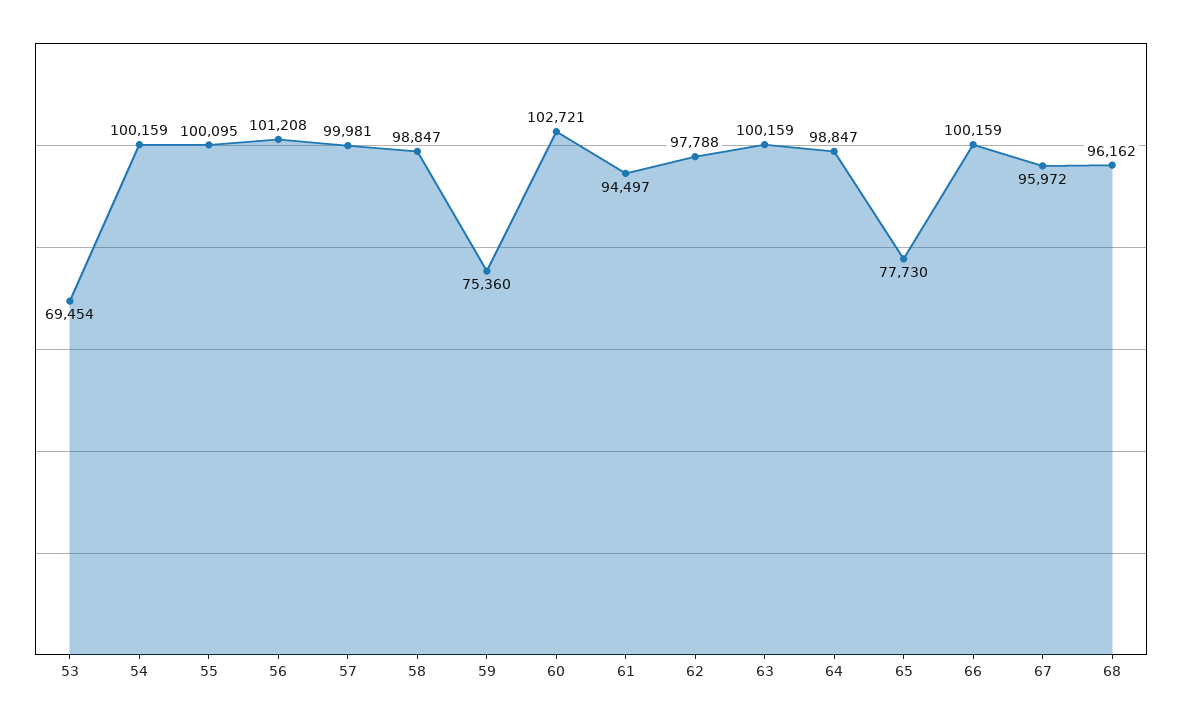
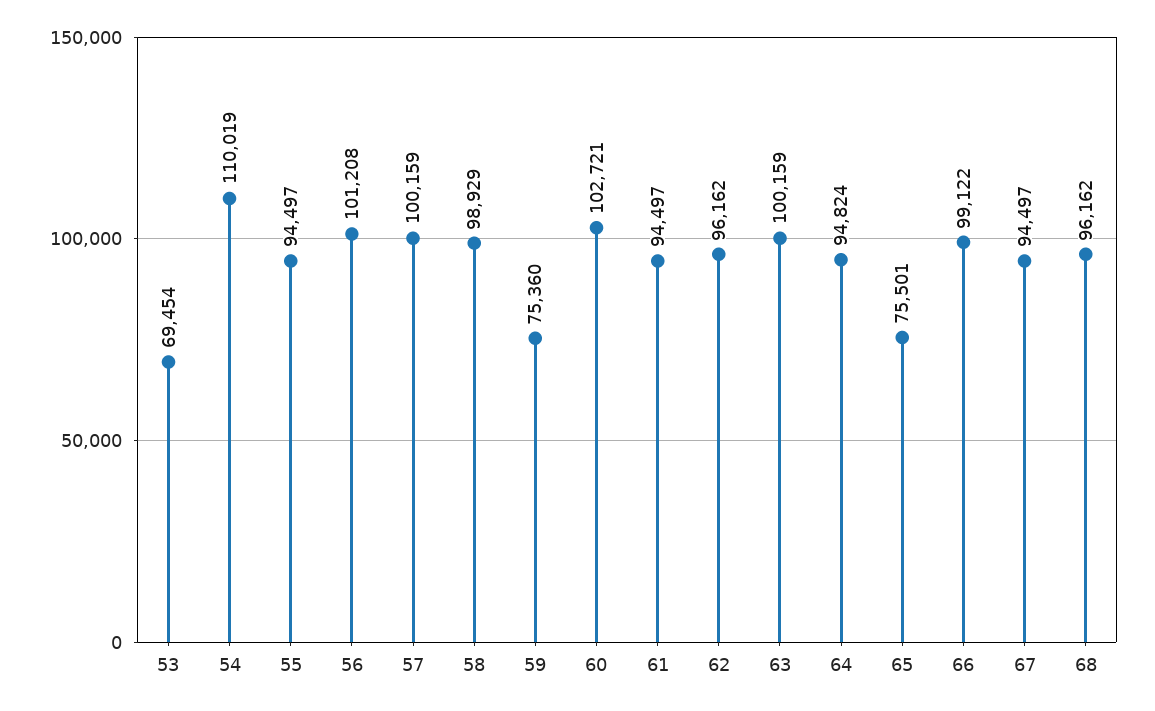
54: 100159 -> 110019
55: 100095 -> 94497
57: 99981 -> 100159
58: 98847 -> 98929
62: 97788 -> 96162
64: 98847 -> 94824
65: 77730 -> 75501
66: 100159 -> 99122
67: 95972 -> 94497

